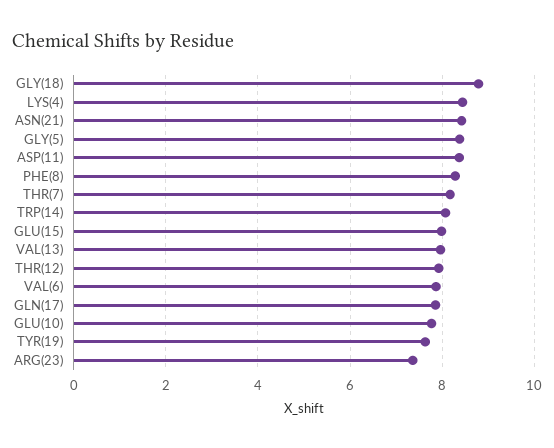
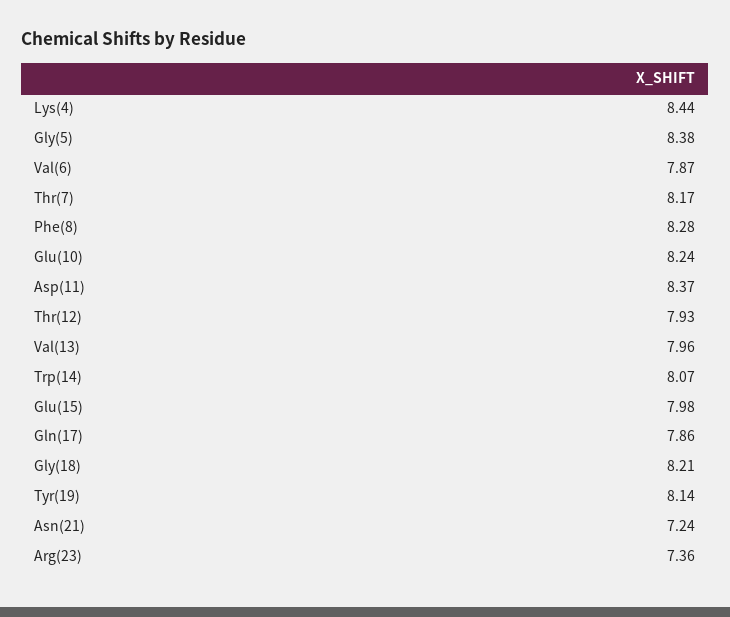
GLY(18): 8.8 -> 8.21
ASN(21): 8.4 -> 7.24
GLU(10): 7.8 -> 8.24
TYR(19): 7.6 -> 8.14

